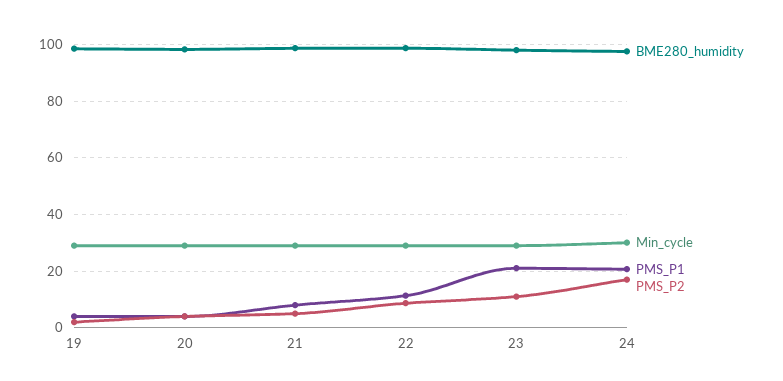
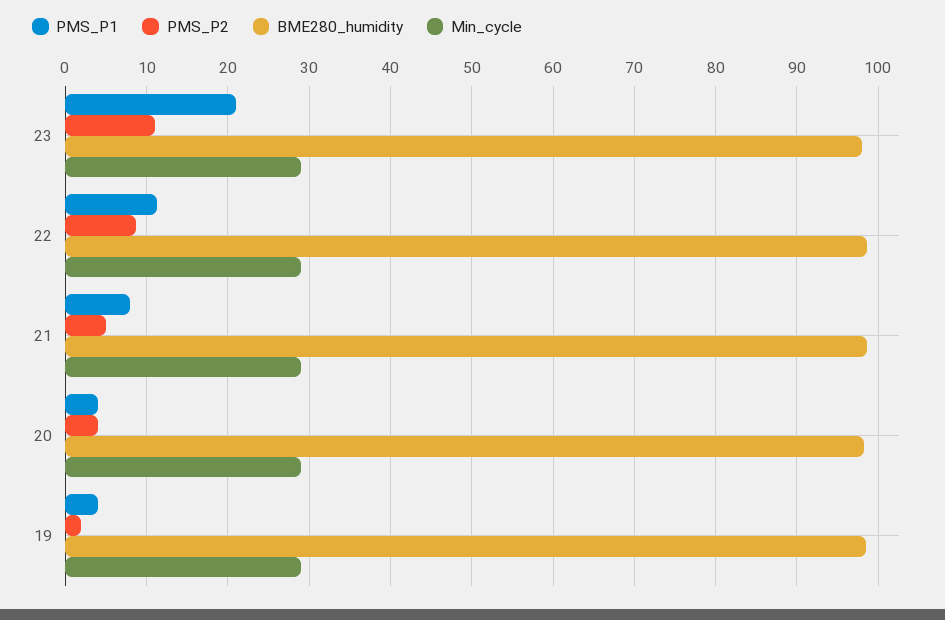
BME280_humidity, 24: 97.5 -> none
Min_cycle, 24: 30 -> none
PMS_P1, 24: 20 -> none
PMS_P2, 24: 17.5 -> none

